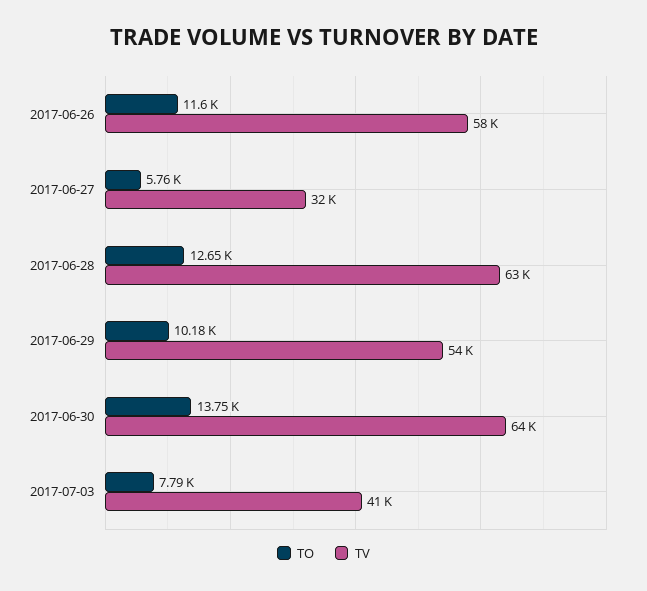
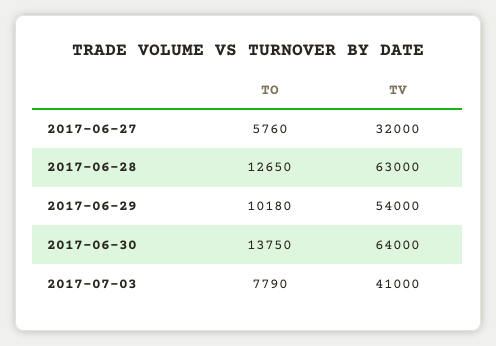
TO, 2017-06-26: 11600 -> none
TV, 2017-06-26: 58000 -> none

